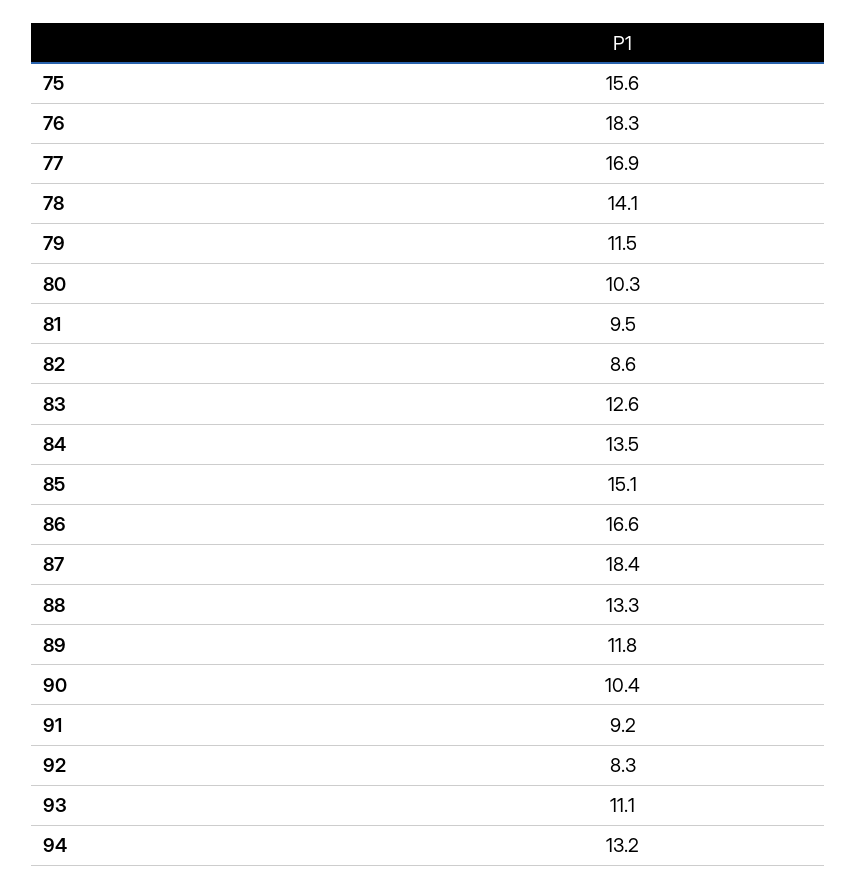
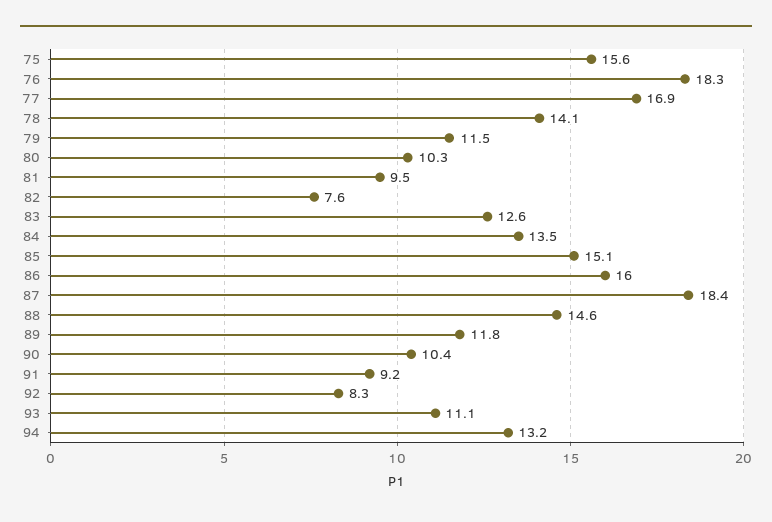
82: 8.6 -> 7.6
86: 16.6 -> 16
88: 13.3 -> 14.6

